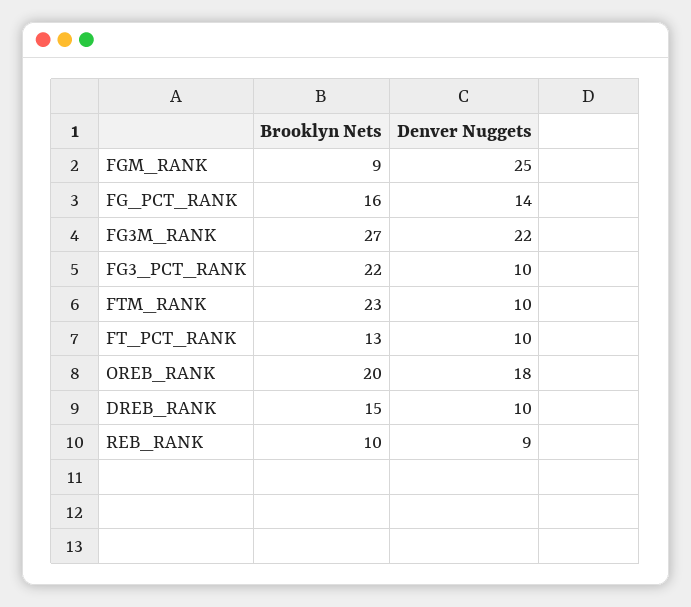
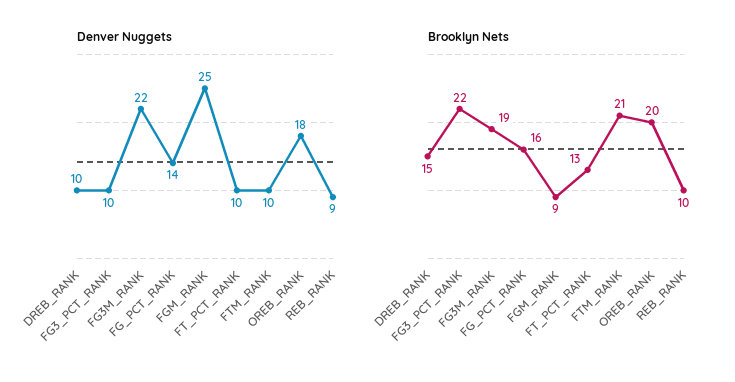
Brooklyn Nets, FG3M_RANK: 27 -> 19
Brooklyn Nets, FTM_RANK: 23 -> 21

